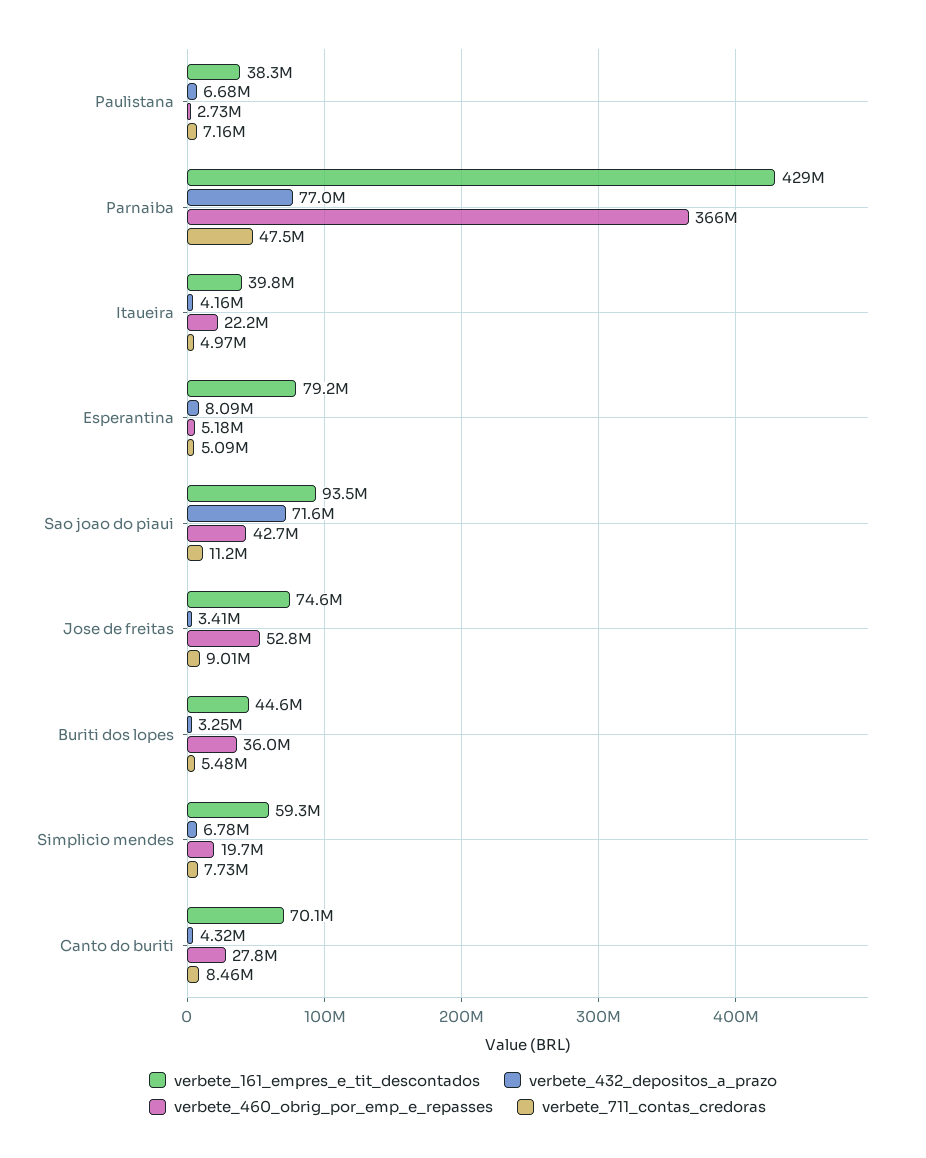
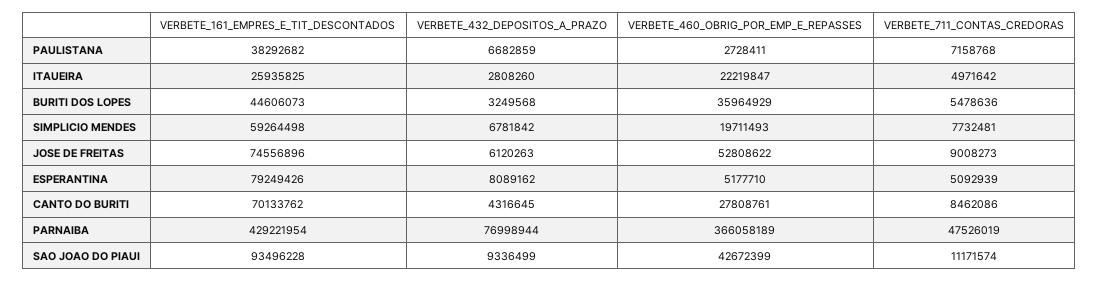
verbete_161_empres_e_tit_descontados, Itaueira: 39800000 -> 25935825
verbete_432_depositos_a_prazo, Itaueira: 4160000 -> 2808260
verbete_432_depositos_a_prazo, Sao joao do piaui: 71600000 -> 9336499
verbete_432_depositos_a_prazo, Jose de freitas: 3410000 -> 6120263

